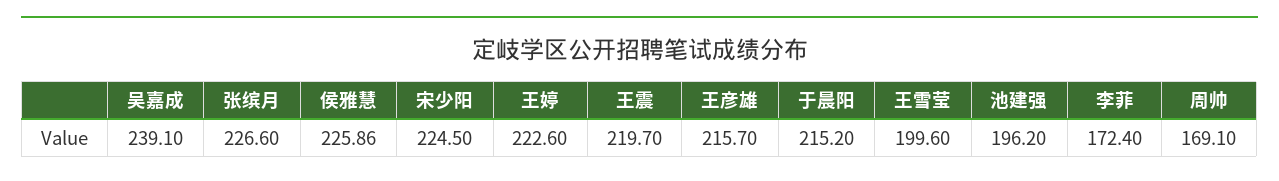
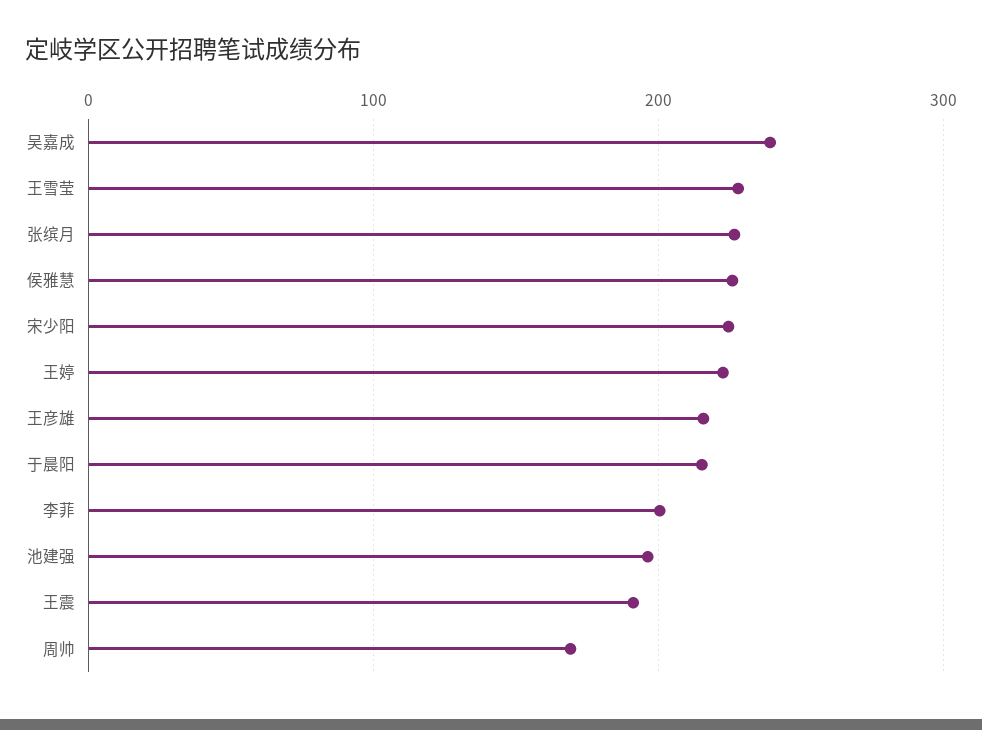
王震: 219.7 -> 190
王雪莹: 199.6 -> 230
李菲: 172.4 -> 200

